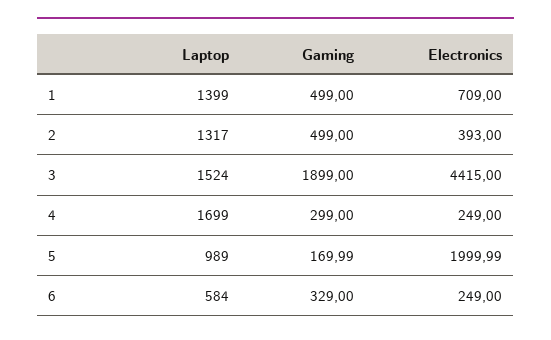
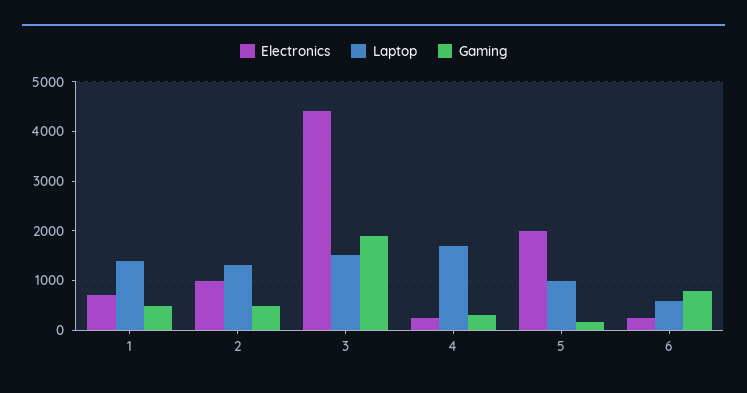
Electronics, 2: 393 -> 1000
Gaming, 6: 329 -> 800

